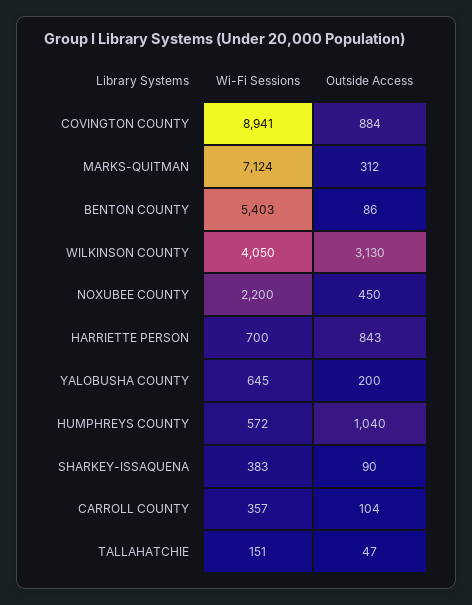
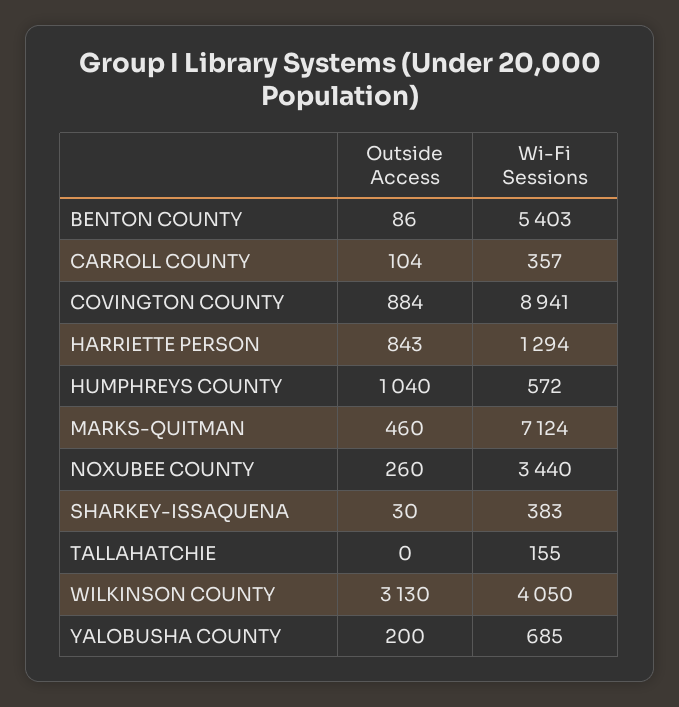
Outside Access, MARKS-QUITMAN: 312 -> 460
Wi-Fi Sessions, NOXUBEE COUNTY: 2200 -> 3440
Outside Access, NOXUBEE COUNTY: 450 -> 260
Wi-Fi Sessions, HARRIETTE PERSON: 700 -> 1294
Wi-Fi Sessions, YALOBUSHA COUNTY: 645 -> 685
Outside Access, SHARKEY-ISSAQUENA: 90 -> 30
Wi-Fi Sessions, TALLAHATCHIE: 151 -> 155
Outside Access, TALLAHATCHIE: 47 -> 0

